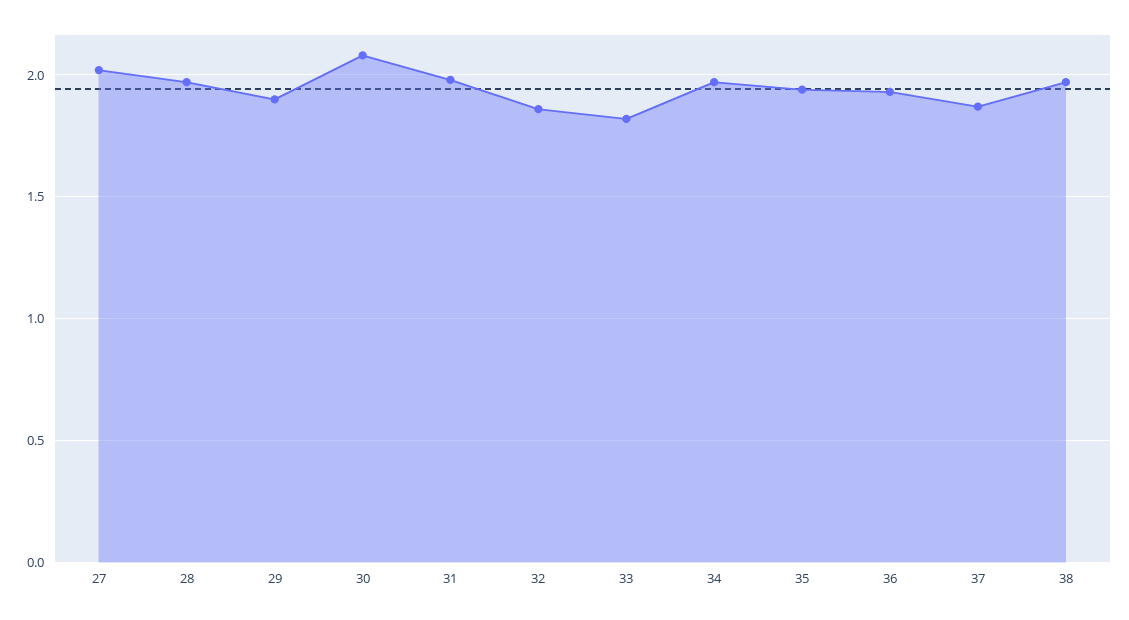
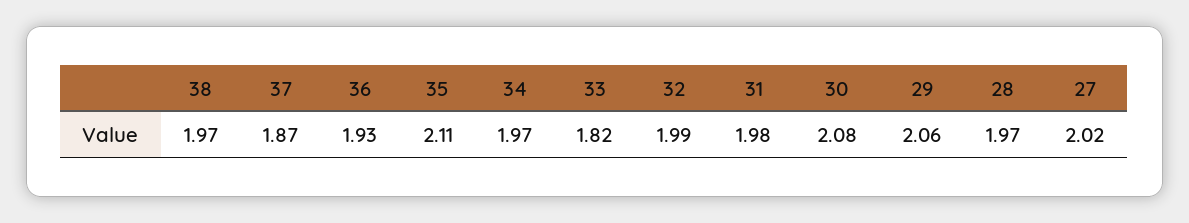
29: 1.9 -> 2.06
32: 1.85 -> 1.99
35: 1.95 -> 2.11

